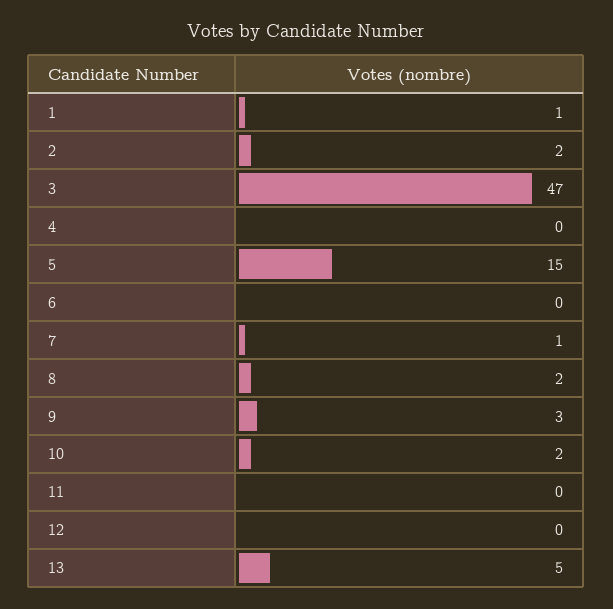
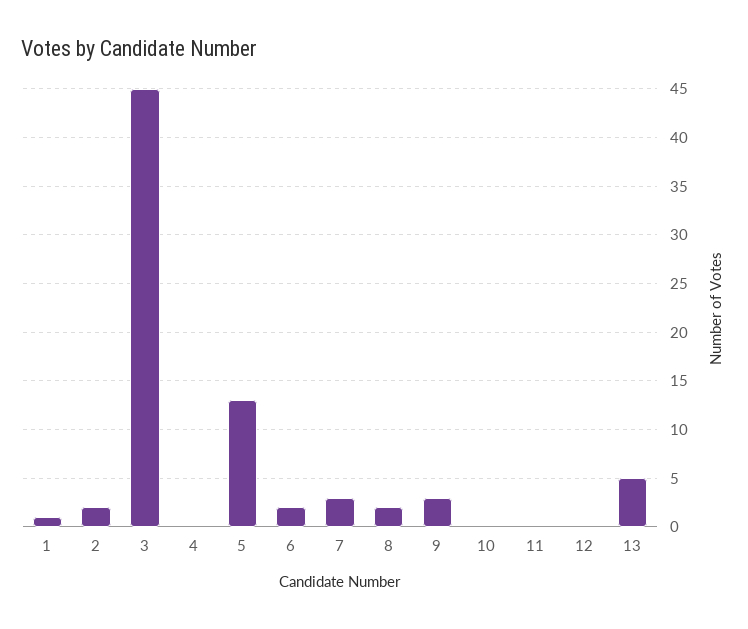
3: 47 -> 45
5: 15 -> 13
6: 0 -> 2
7: 1 -> 3
10: 2 -> 0

